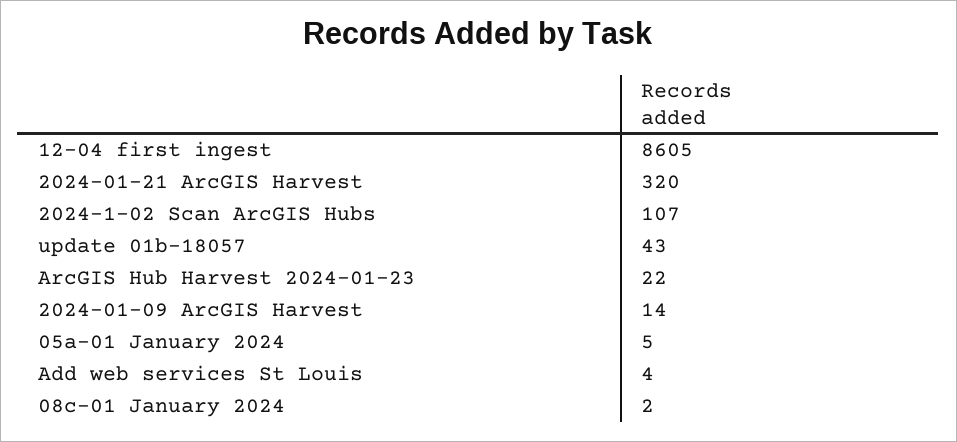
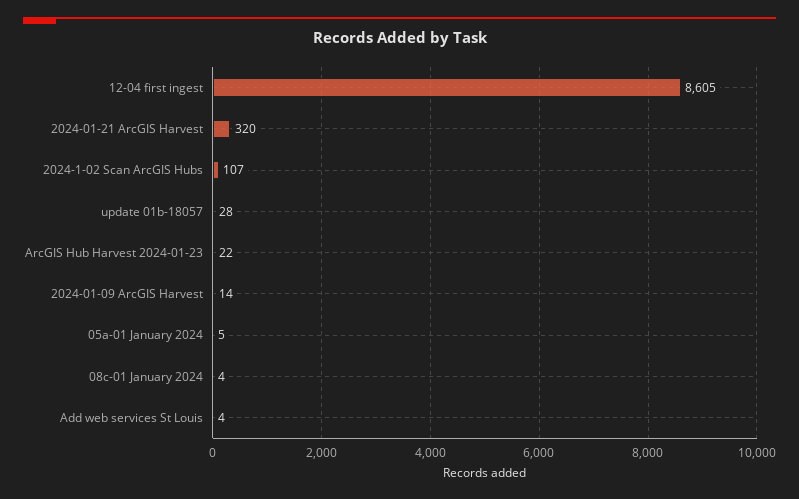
update 01b-18057: 43 -> 28
08c-01 January 2024: 2 -> 4

